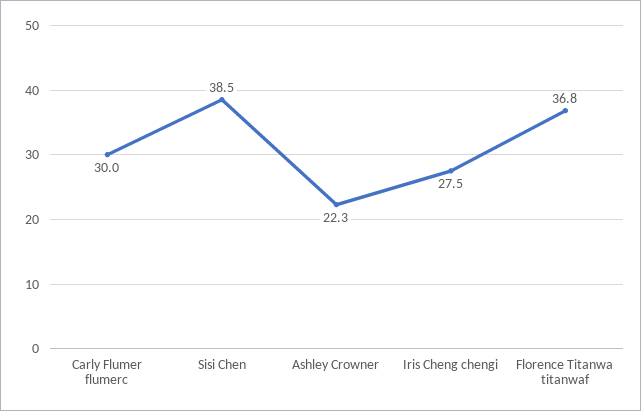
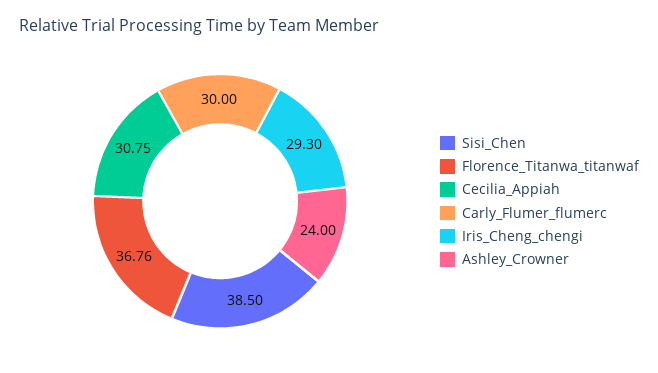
Ashley Crowner: 22.3 -> 24
Iris Cheng chengi: 27.5 -> 29.3
Cecilia_Appiah: none -> 30.75

